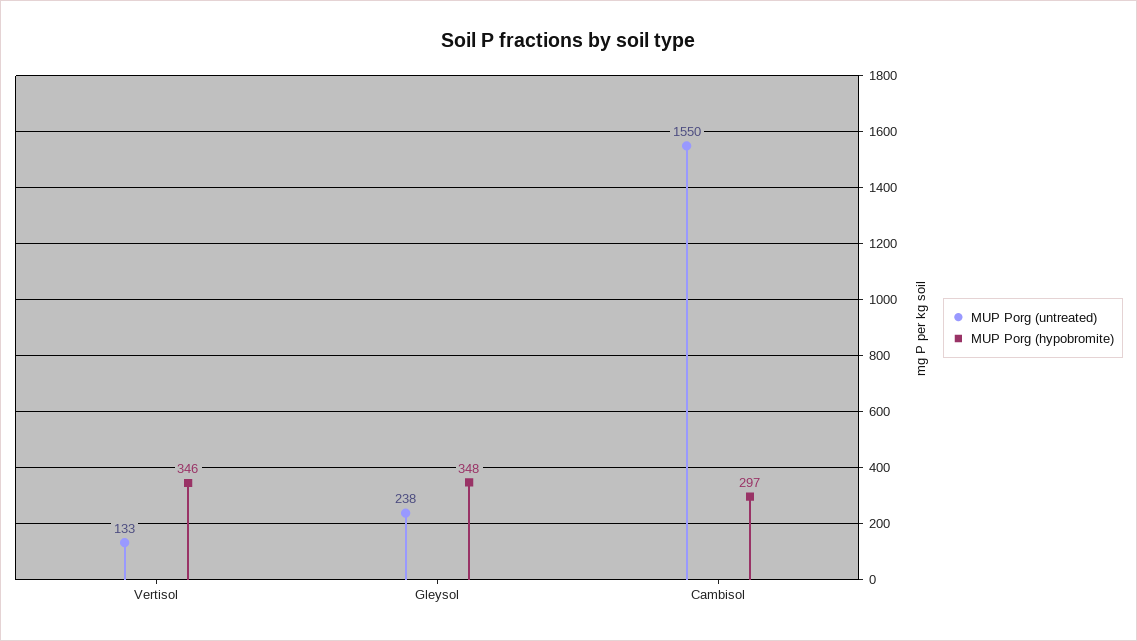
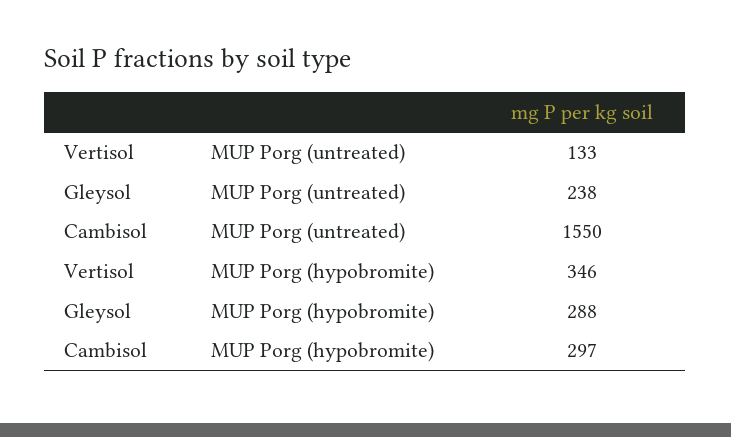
MUP Porg (hypobromite), Gleysol: 348 -> 288

